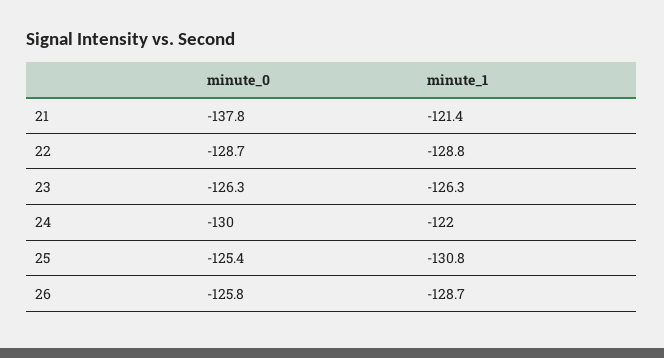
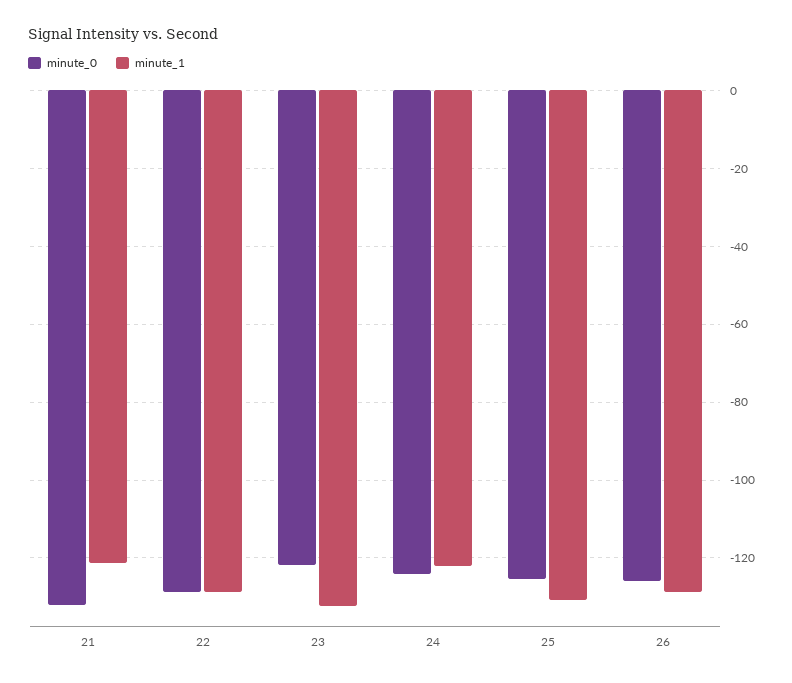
minute_0, 21: -137.8 -> -132
minute_0, 23: -126.3 -> -122
minute_1, 23: -126.3 -> -132
minute_0, 24: -130 -> -124

